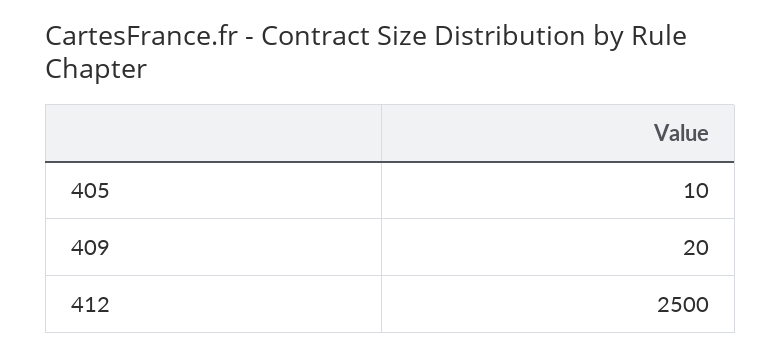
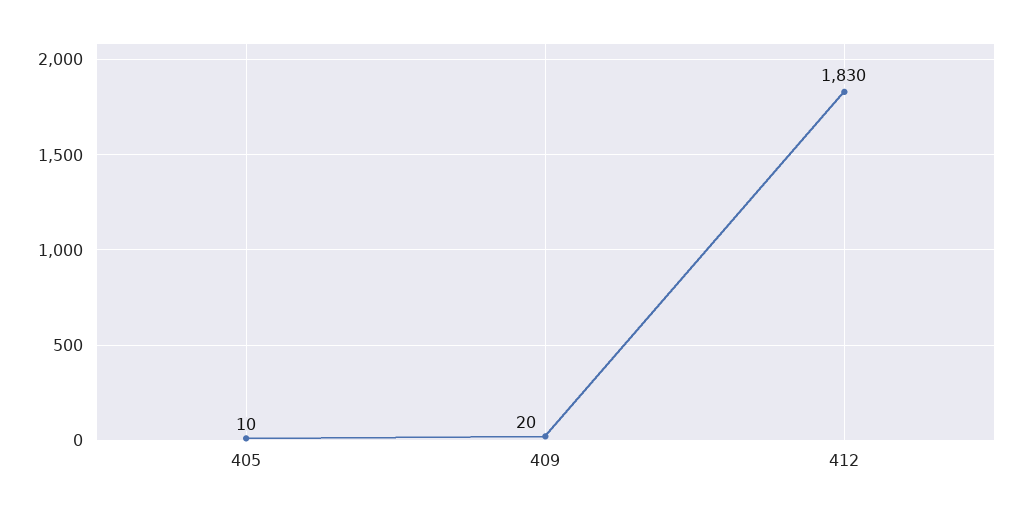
412: 2500 -> 1830

